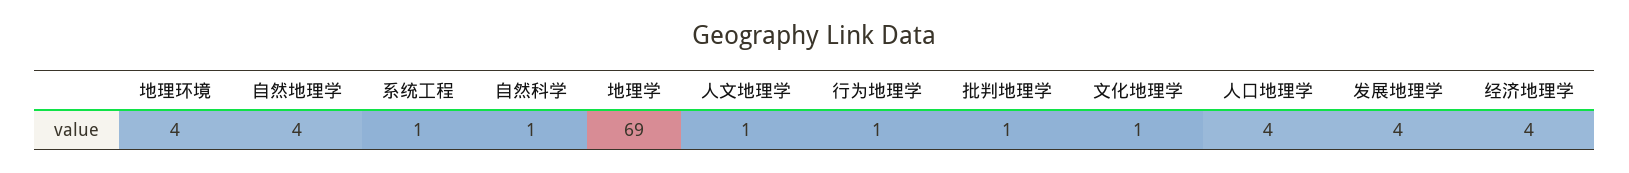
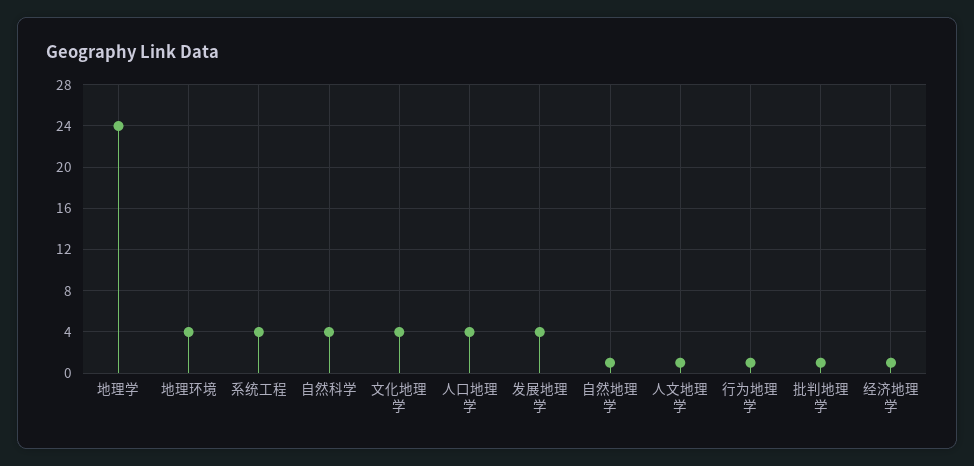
自然地理学: 4 -> 1
系统工程: 1 -> 4
自然科学: 1 -> 4
地理学: 69 -> 24
文化地理学: 1 -> 4
经济地理学: 4 -> 1

